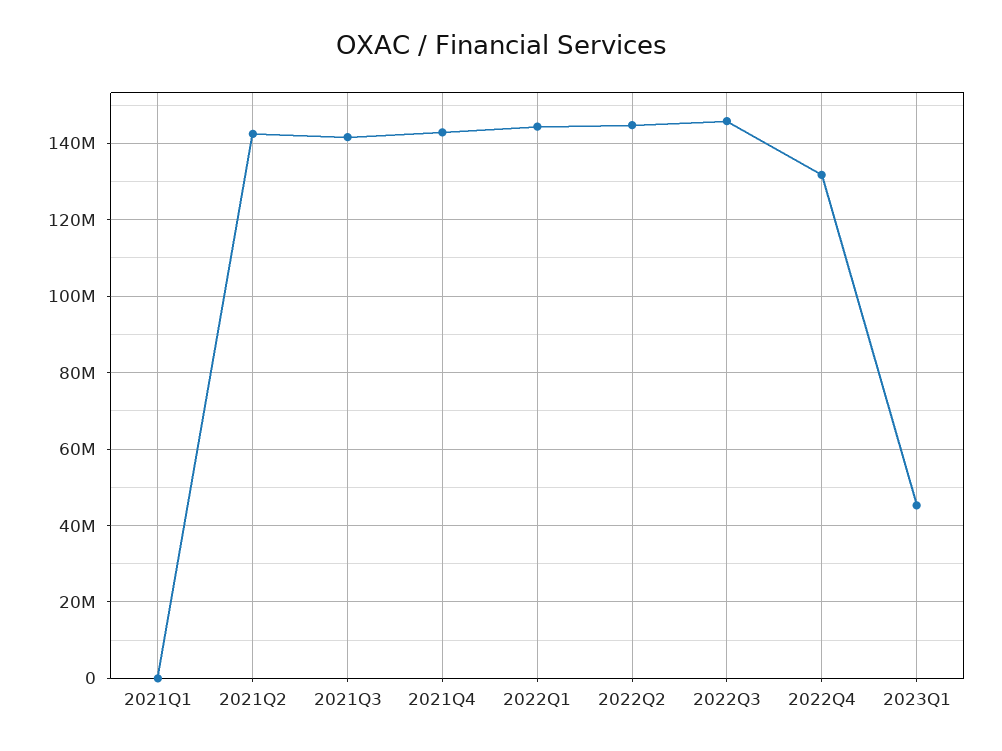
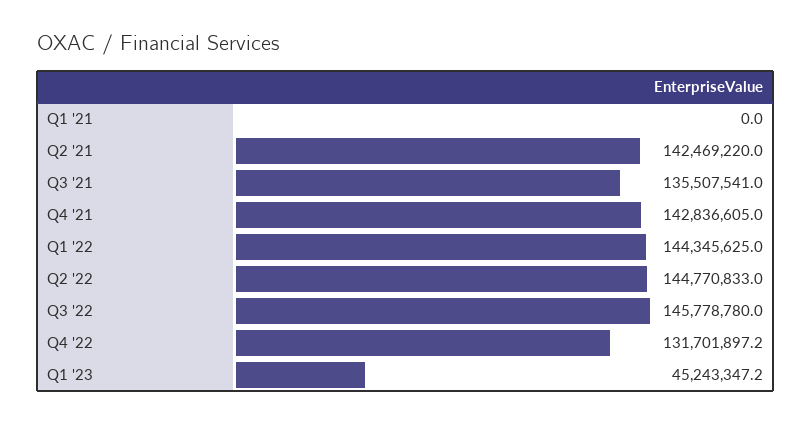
2021Q3: 142000000 -> 135507541

